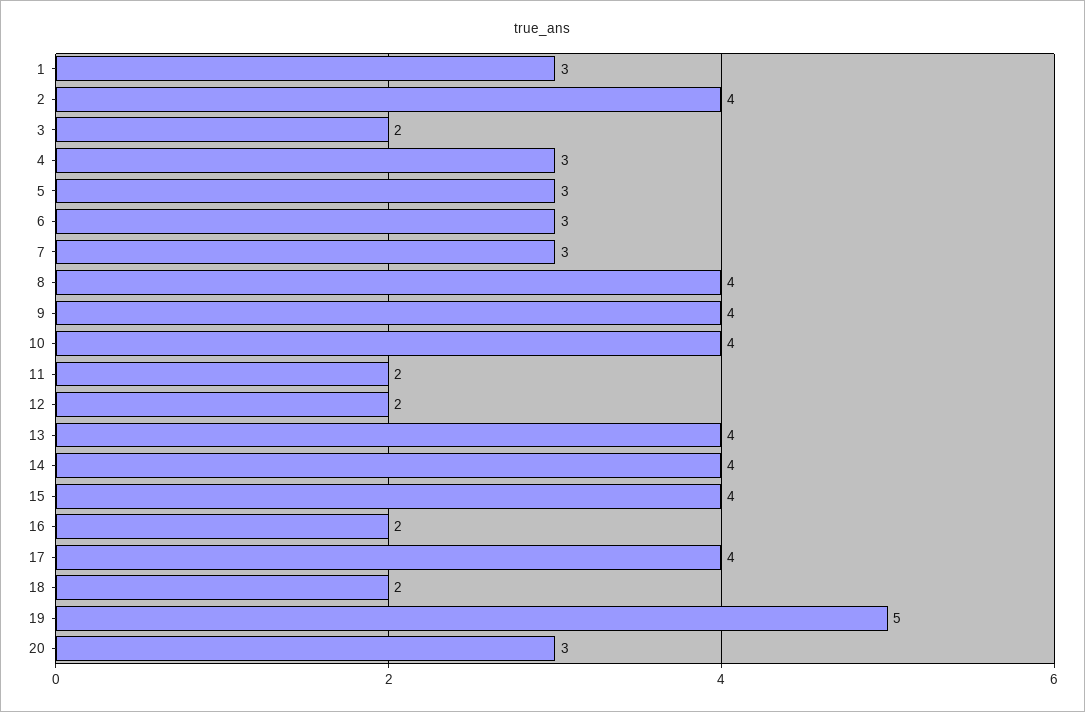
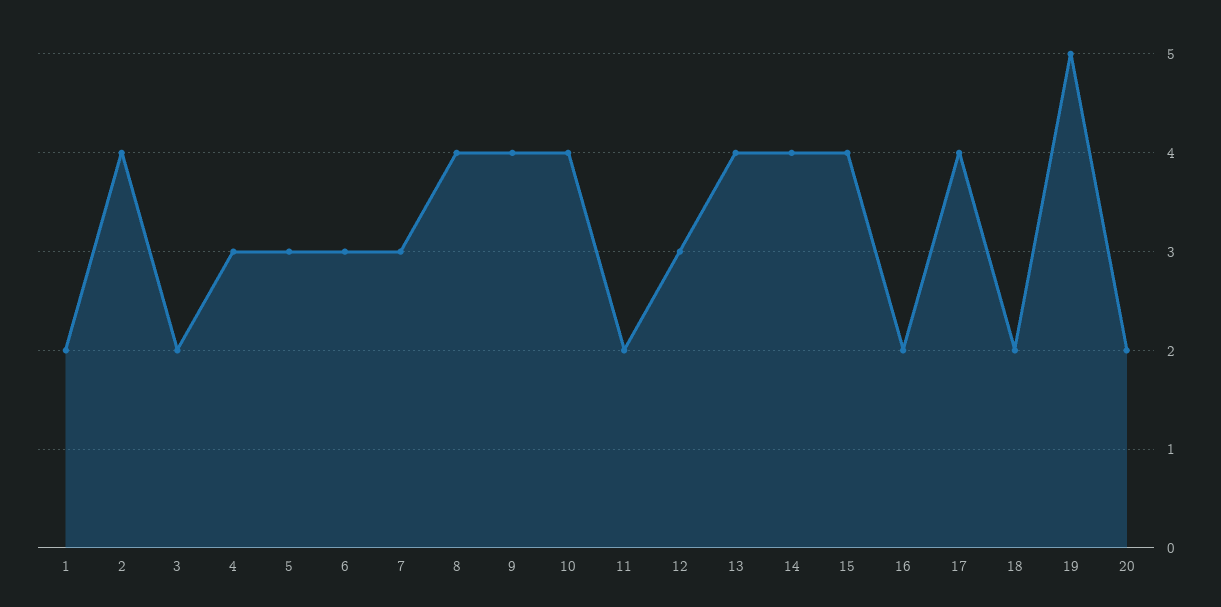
1: 3 -> 2
12: 2 -> 3
20: 3 -> 2

